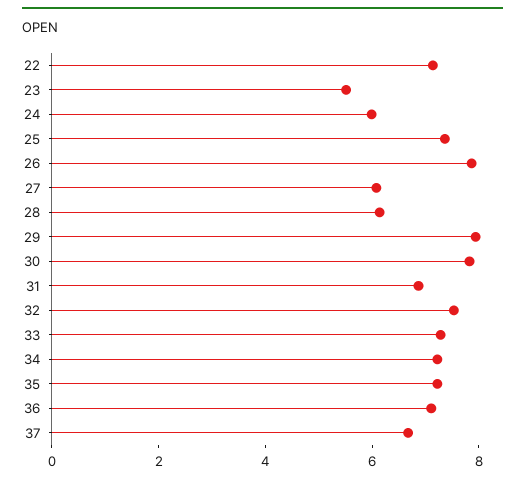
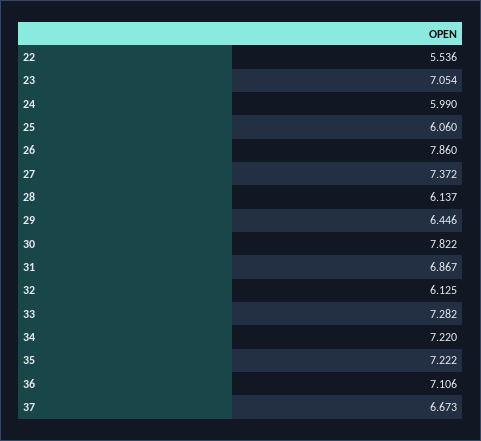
22: 7 -> 5.536
23: 5.5 -> 7.054
25: 7.5 -> 6.06
27: 6 -> 7.372
29: 8 -> 6.446
32: 7.5 -> 6.125

